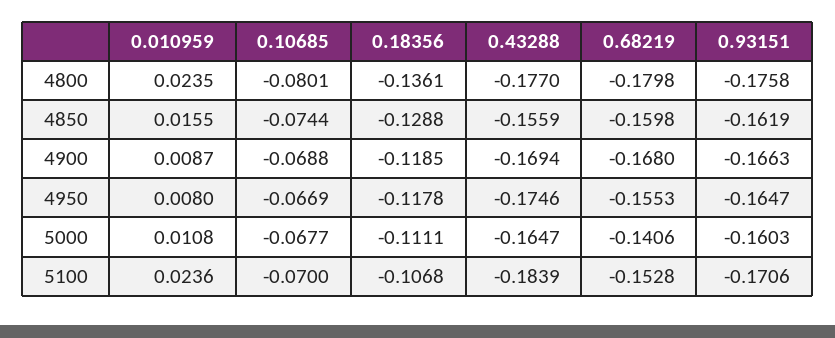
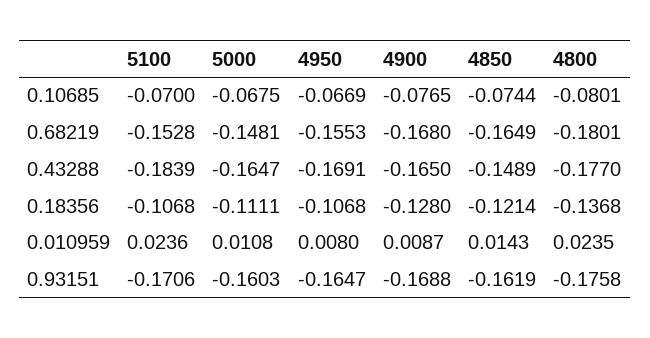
0.18356, 4800: -0.1361 -> -0.1368
0.68219, 4800: -0.1798 -> -0.1801
0.010959, 4850: 0.0155 -> 0.0143
0.18356, 4850: -0.1288 -> -0.1214
0.43288, 4850: -0.1559 -> -0.1489
0.68219, 4850: -0.1598 -> -0.1649
0.10685, 4900: -0.0688 -> -0.0765
0.18356, 4900: -0.1185 -> -0.128
0.43288, 4900: -0.1694 -> -0.165
0.93151, 4900: -0.1663 -> -0.1688
0.18356, 4950: -0.1178 -> -0.1068
0.43288, 4950: -0.1746 -> -0.1691
0.10685, 5000: -0.0677 -> -0.0675
0.68219, 5000: -0.1406 -> -0.1481

